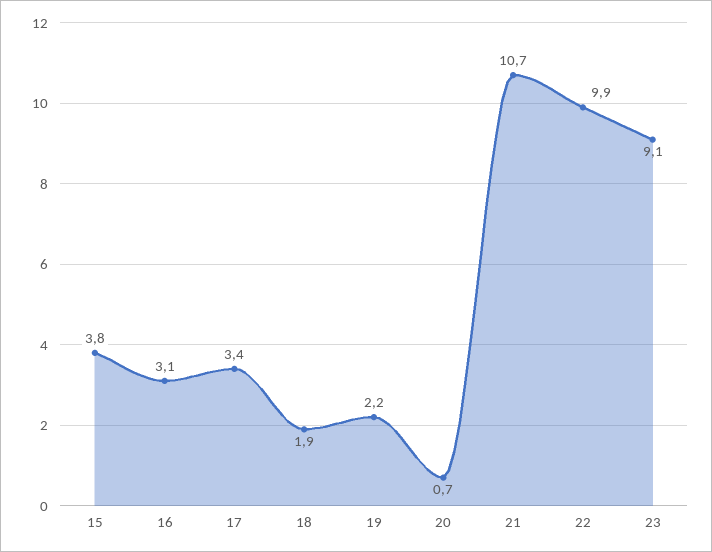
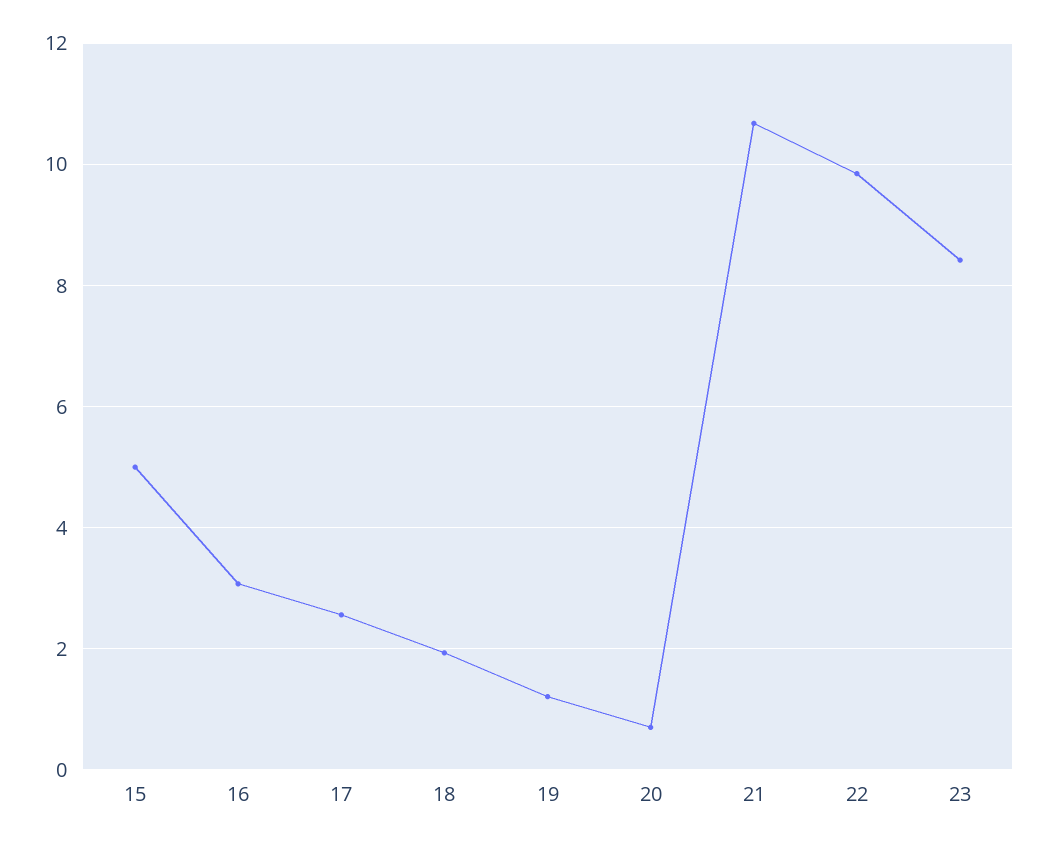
15: 3.8 -> 5
17: 3.4 -> 2.6
19: 2.2 -> 1.2
23: 9.1 -> 8.4

